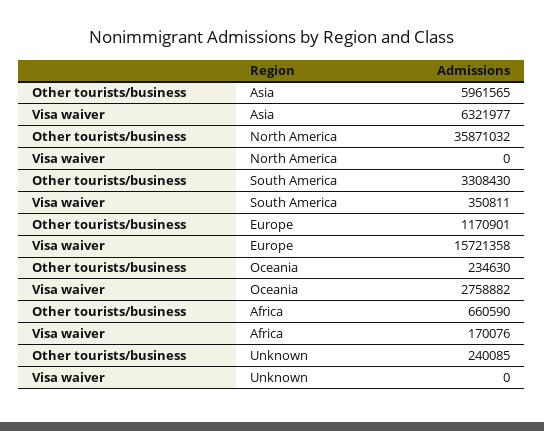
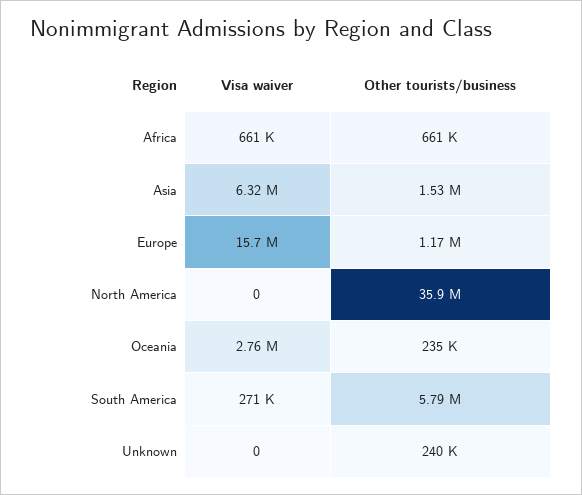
Other tourists/business, Asia: 5961565 -> 1530000
Other tourists/business, South America: 3308430 -> 5790000
Visa waiver, South America: 350811 -> 271000
Visa waiver, Africa: 170076 -> 661000

